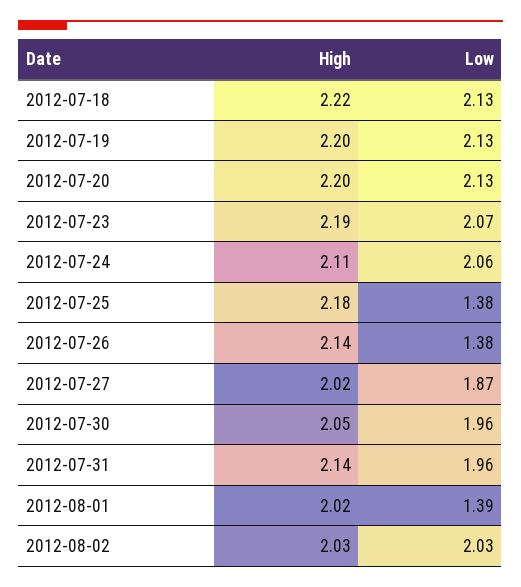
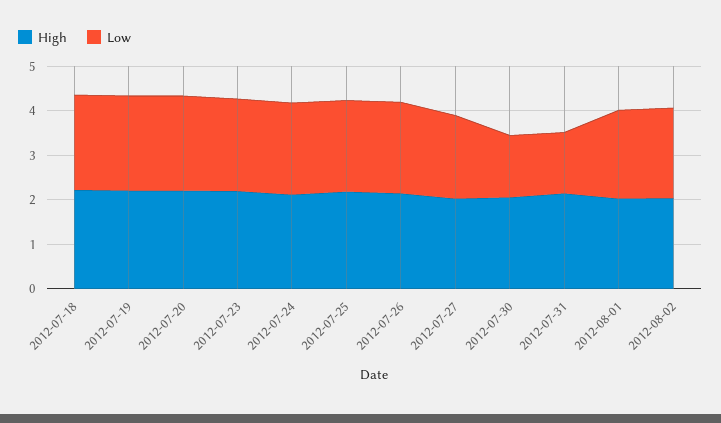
Low, 2012-07-25: 1.38 -> 2
Low, 2012-07-26: 1.38 -> 2
Low, 2012-07-30: 1.96 -> 1.4
Low, 2012-07-31: 1.96 -> 1.4
Low, 2012-08-01: 1.39 -> 2

